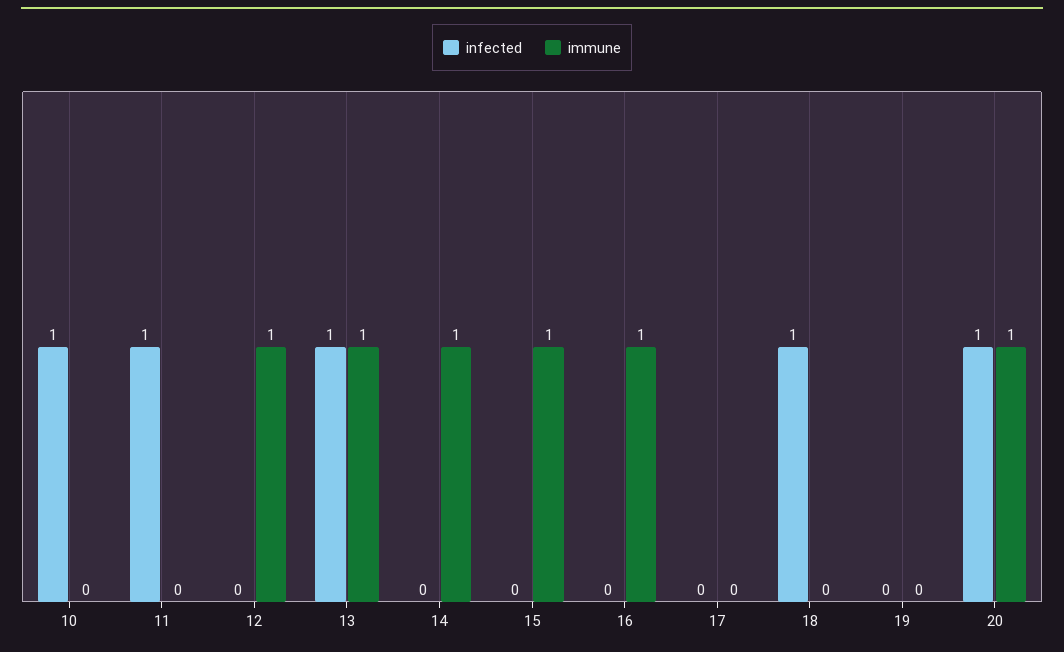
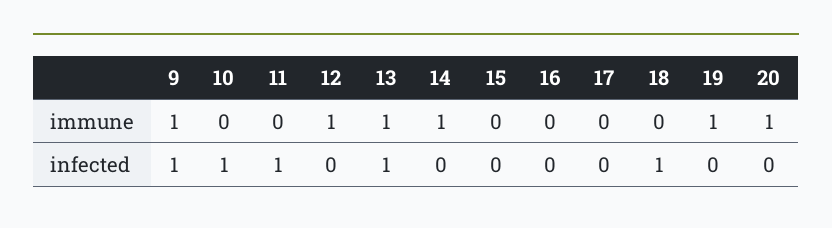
immune, 15: 1 -> 0
immune, 16: 1 -> 0
immune, 19: 0 -> 1
infected, 20: 1 -> 0
immune, 9: none -> 1
infected, 9: none -> 1

